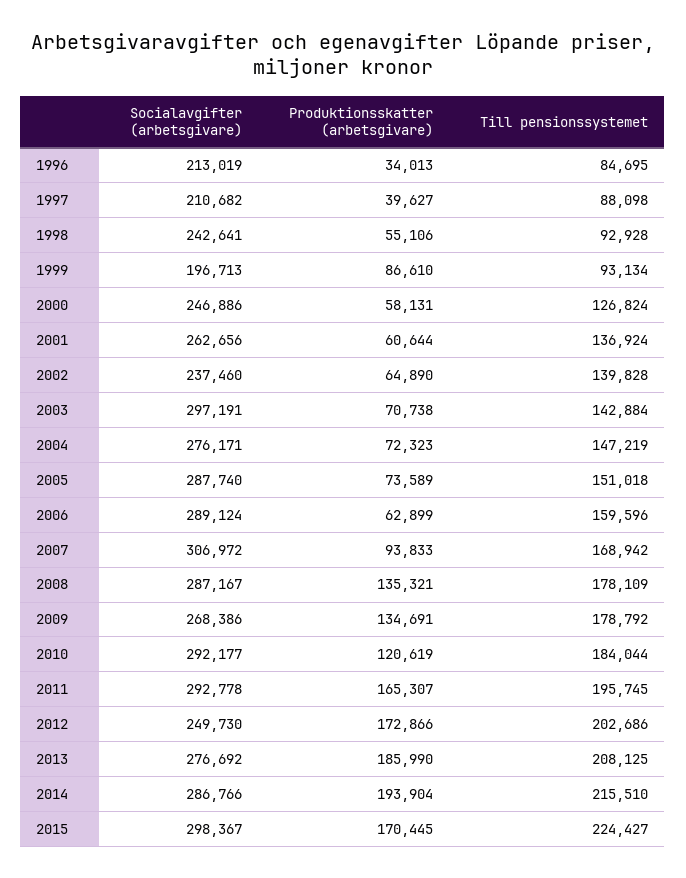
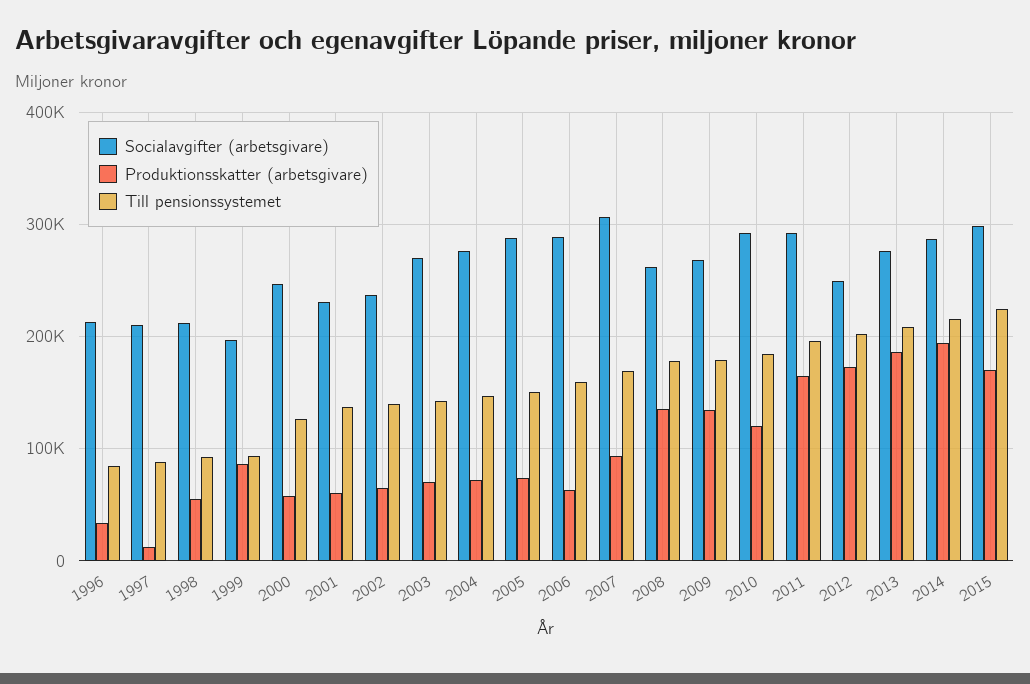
Produktionsskatter (arbetsgivare), 1997: 39627 -> 10000
Socialavgifter (arbetsgivare), 1998: 242641 -> 210000
Socialavgifter (arbetsgivare), 2001: 262656 -> 230000
Socialavgifter (arbetsgivare), 2003: 297191 -> 270000
Socialavgifter (arbetsgivare), 2008: 287167 -> 260000

